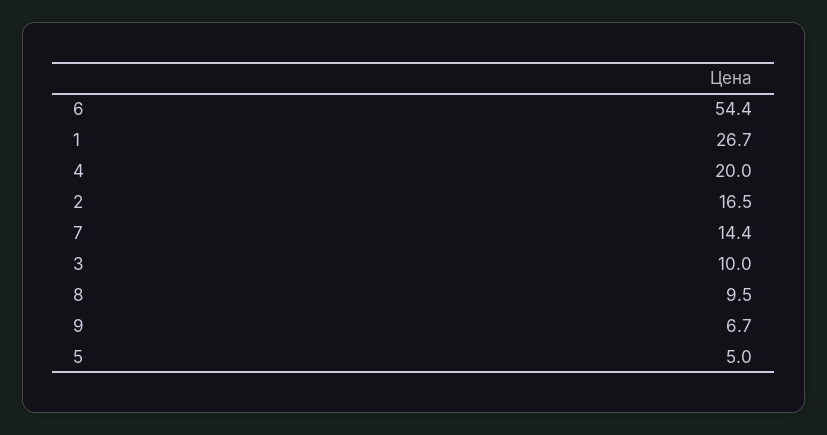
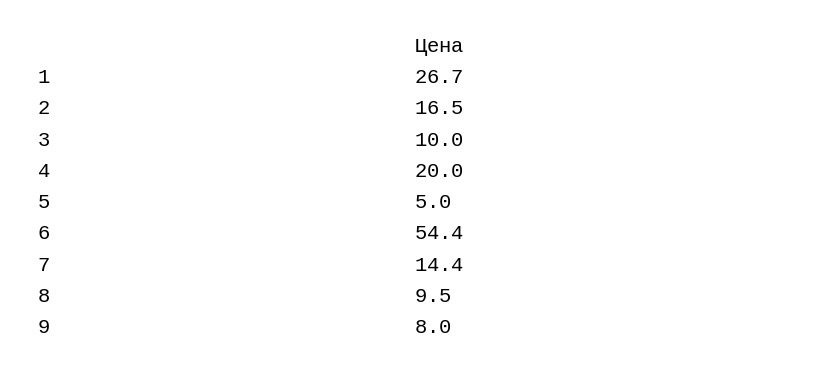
9: 6.7 -> 8

